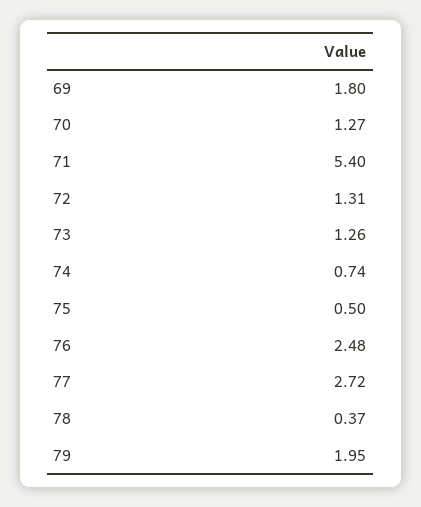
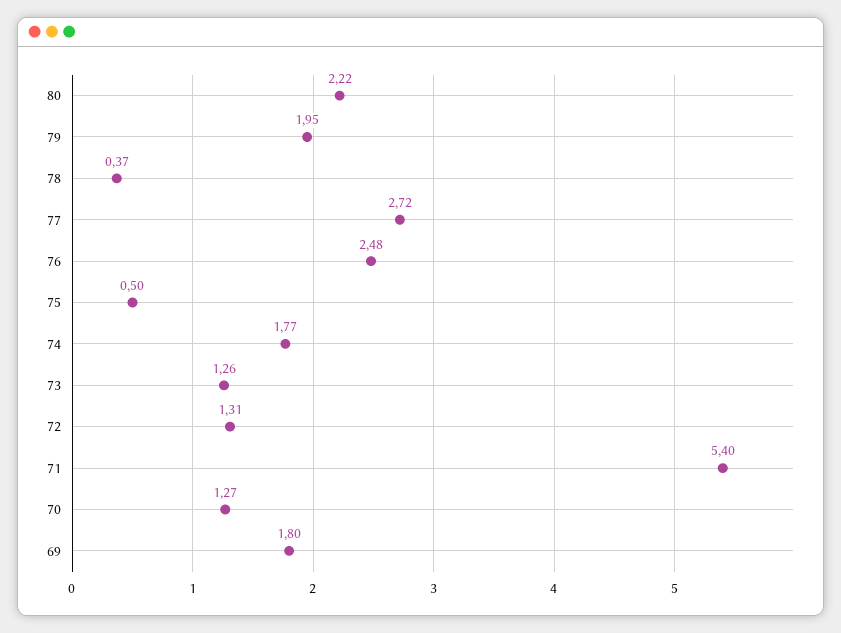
74: 0.74 -> 1.77
80: none -> 2.22

